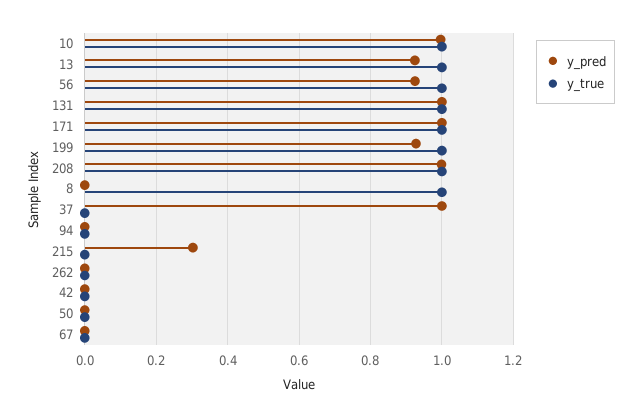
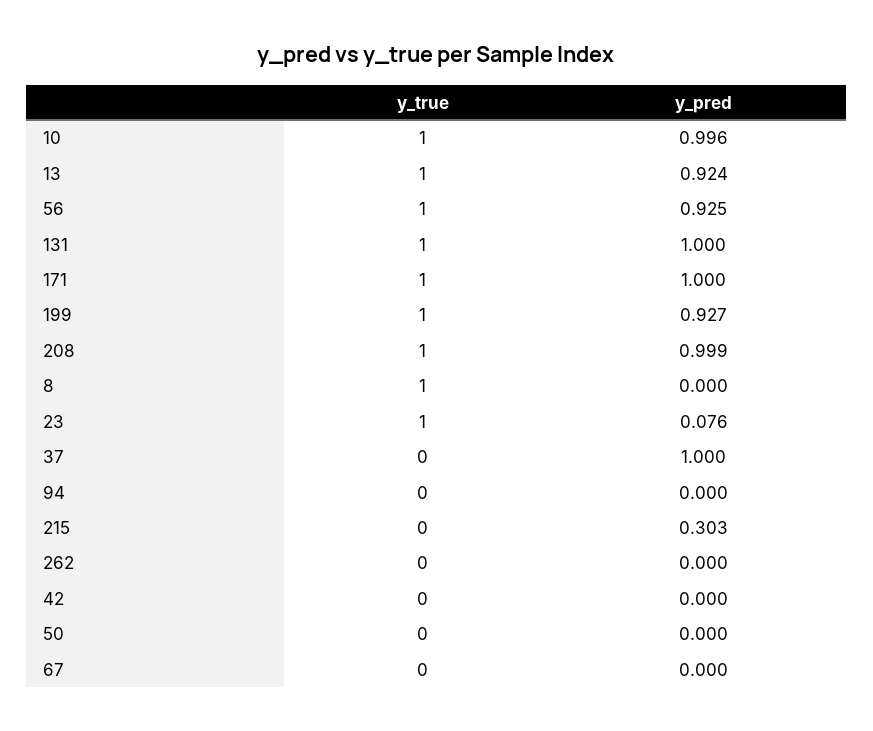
y_true, 23: none -> 1
y_pred, 23: none -> 0.076

